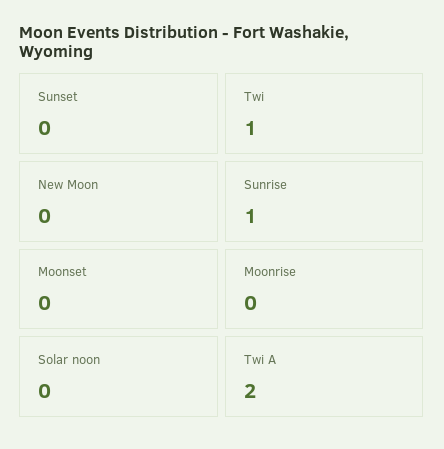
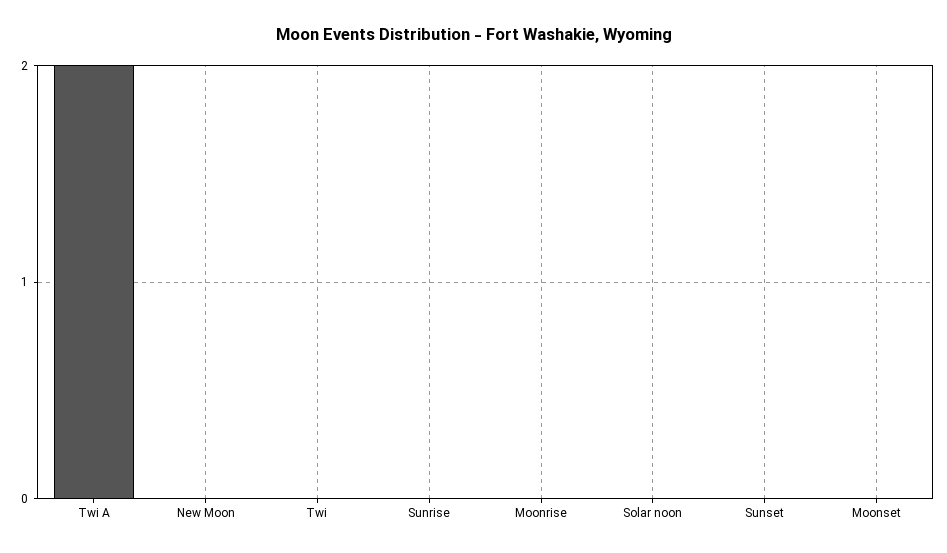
Twi: 1 -> 0
Sunrise: 1 -> 0

